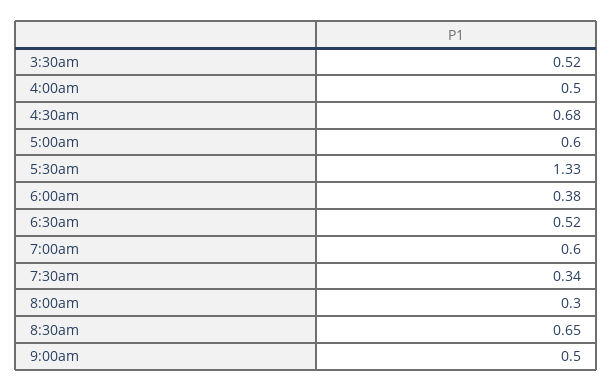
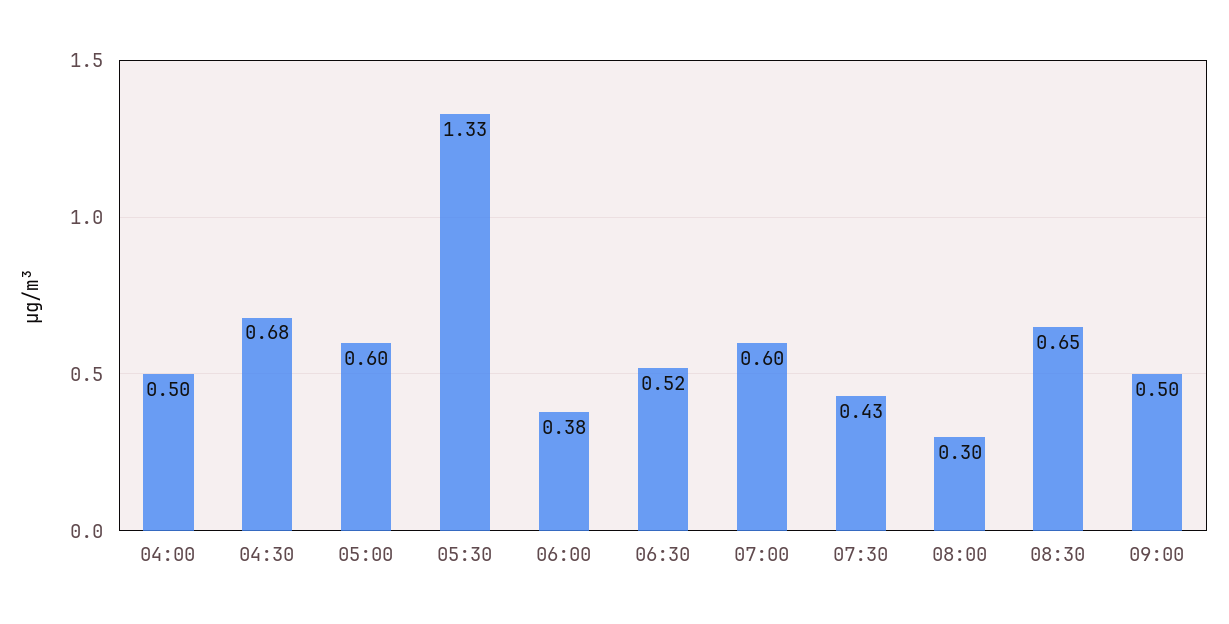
3:30am: 0.52 -> none
7:30am: 0.34 -> 0.43

